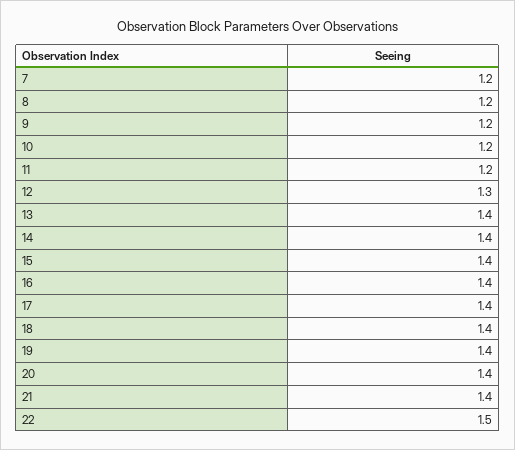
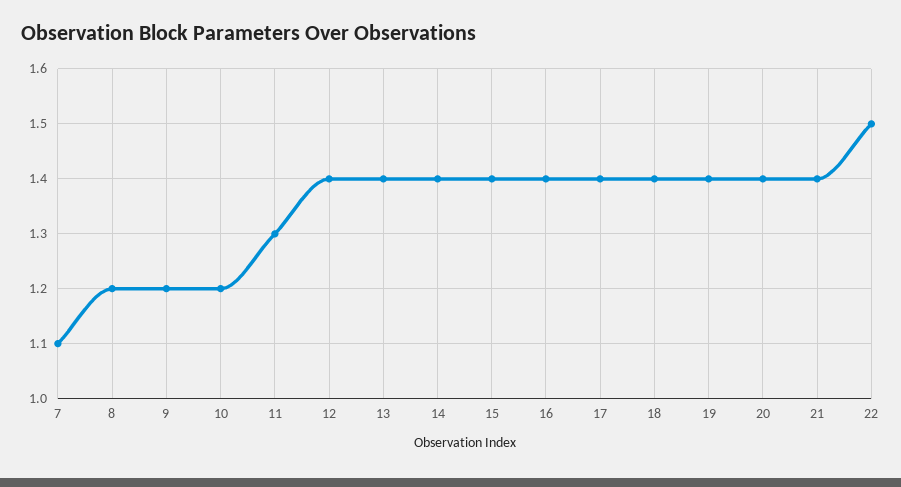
7: 1.2 -> 1.1
11: 1.2 -> 1.3
12: 1.3 -> 1.4

